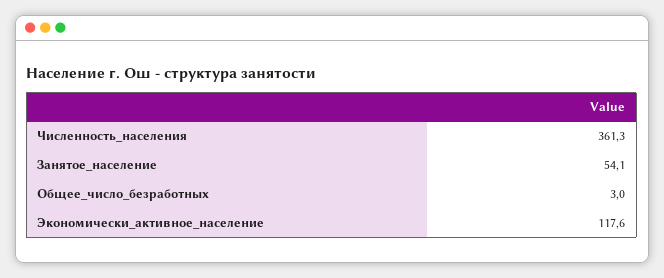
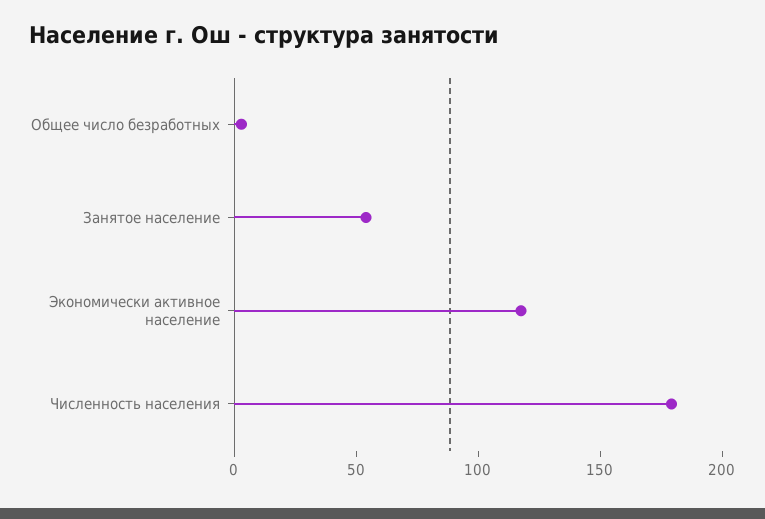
Численность_населения: 361.3 -> 180

